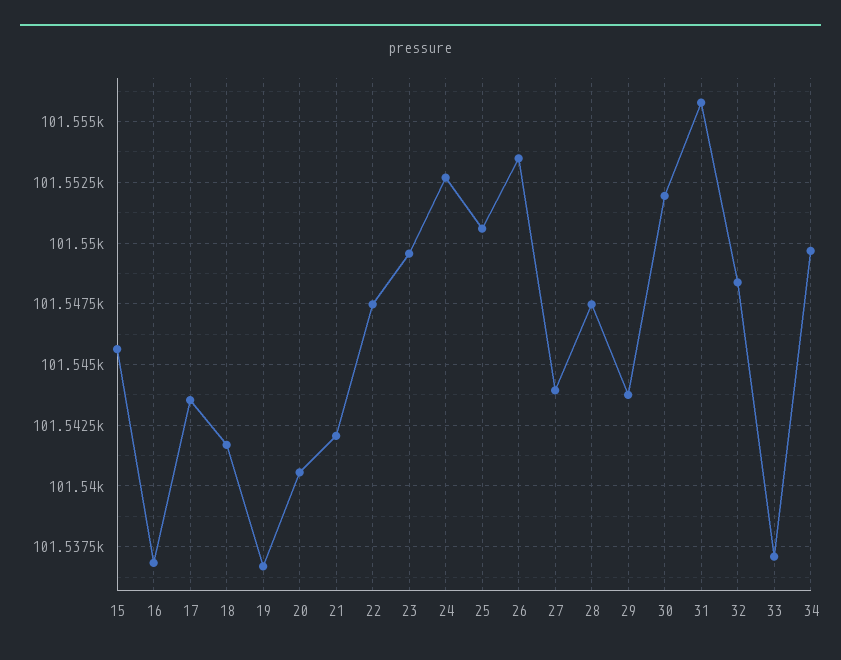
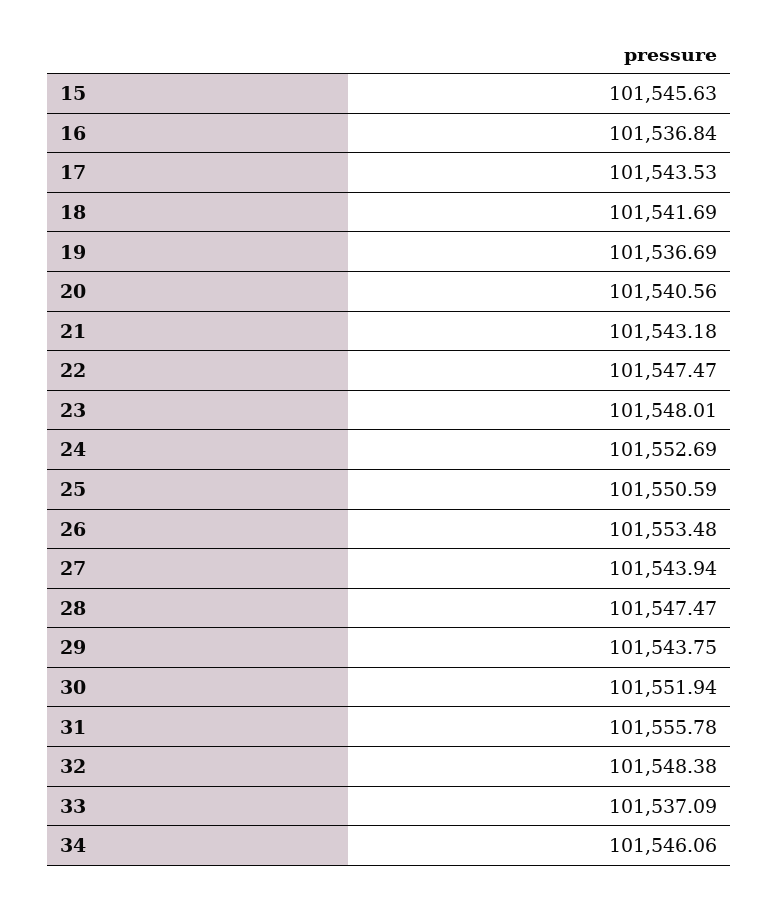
21: 101542 -> 101543.18
23: 101549.5 -> 101548.01
34: 101549.75 -> 101546.06

